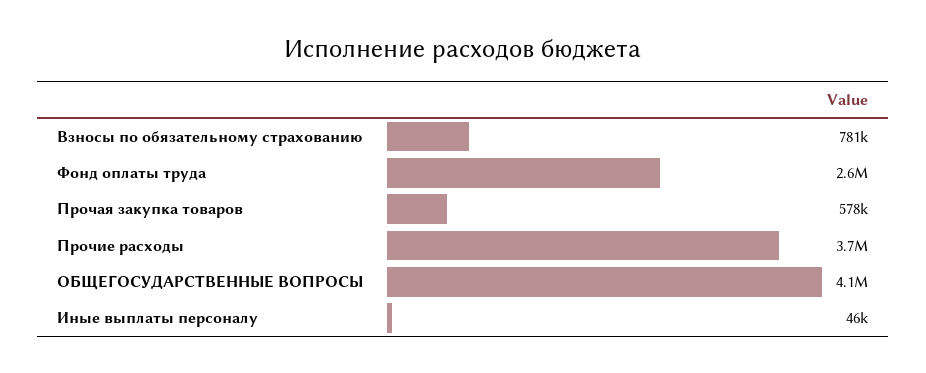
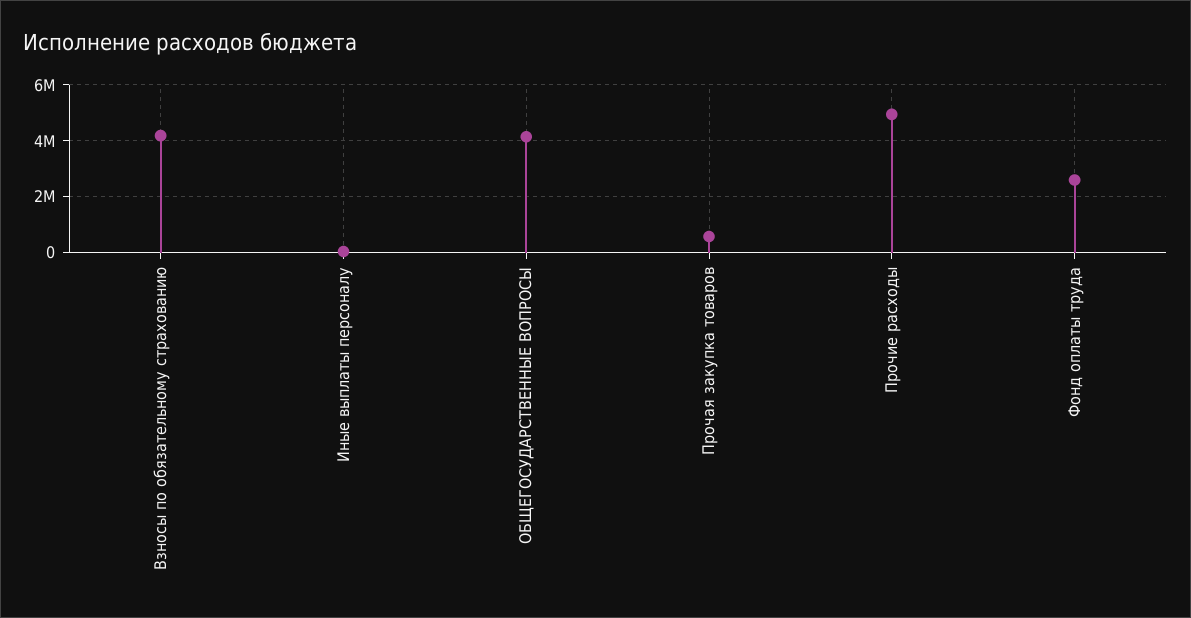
Взносы по обязательному страхованию: 781000 -> 4250000
Прочие расходы: 3700000 -> 5000000

